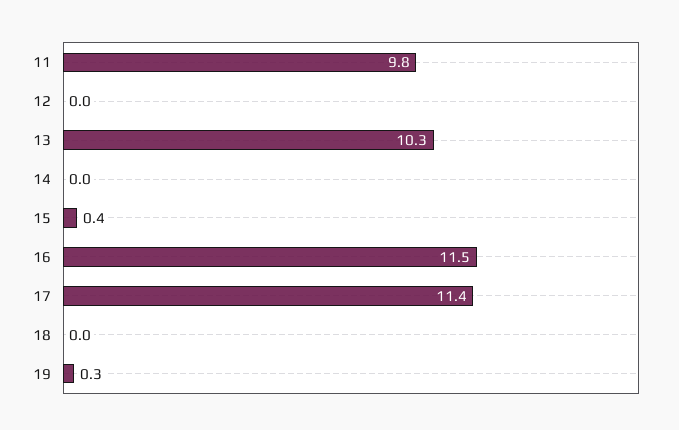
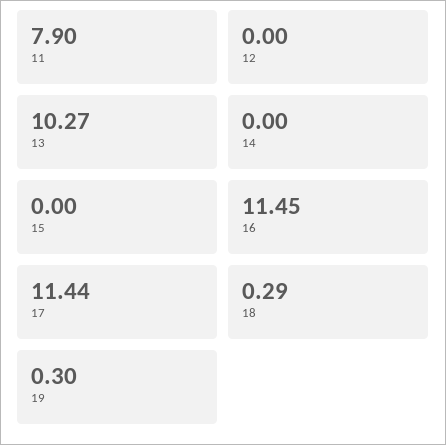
11: 9.8 -> 7.9
15: 0.4 -> 0
18: 0 -> 0.29

